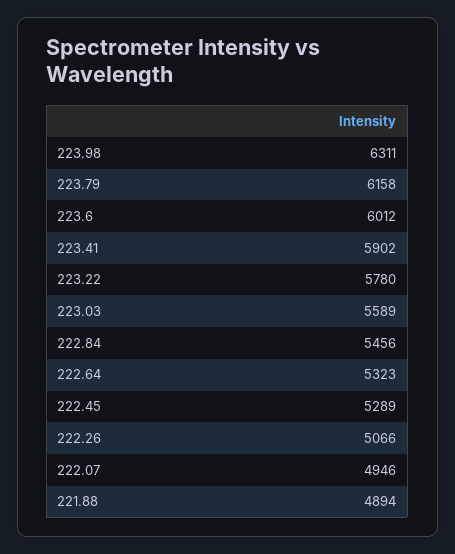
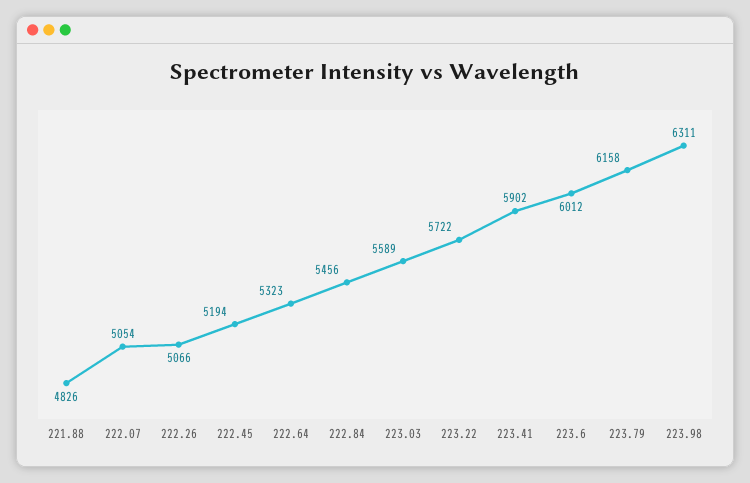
223.22: 5780 -> 5722
222.45: 5289 -> 5194
222.07: 4946 -> 5054
221.88: 4894 -> 4826

